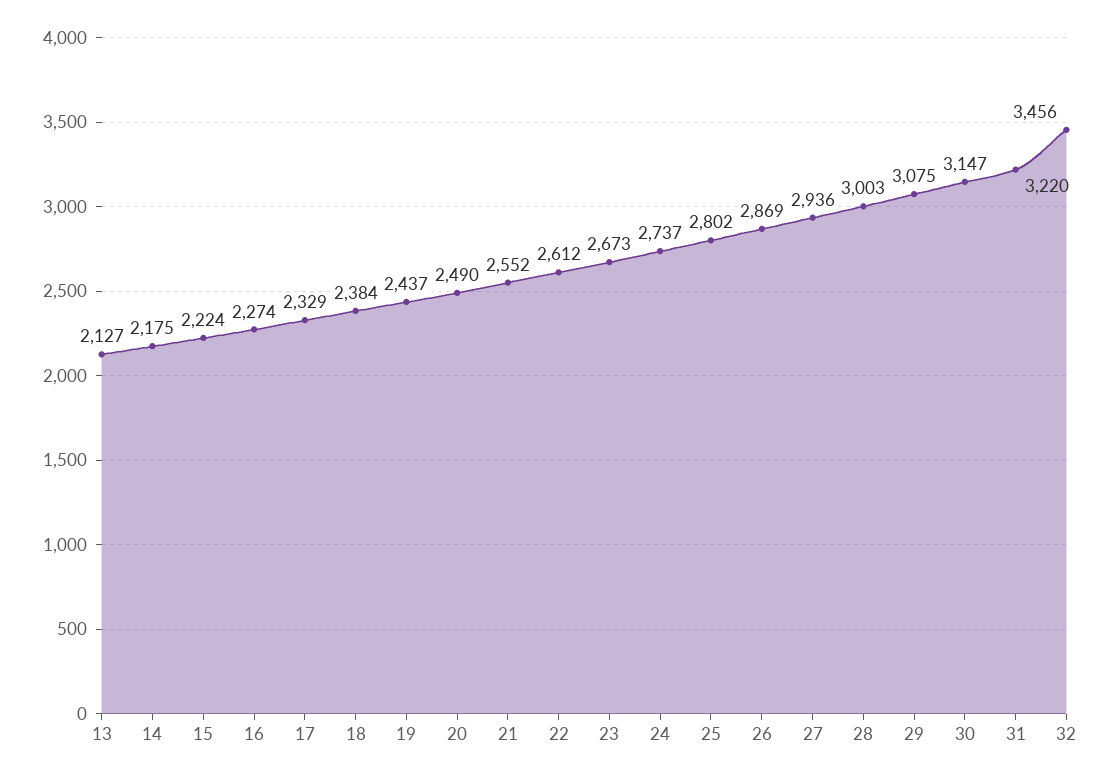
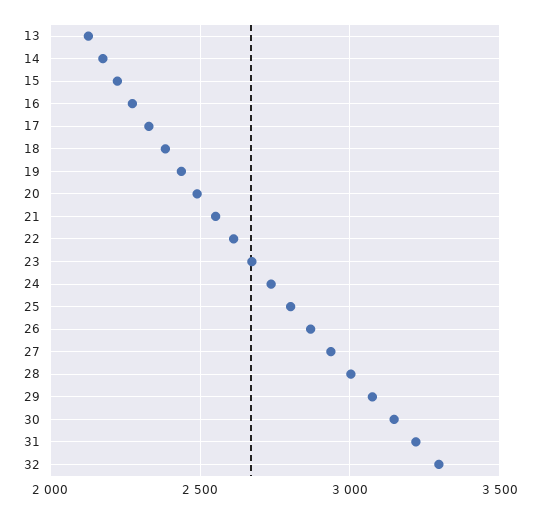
32: 3456 -> 3300

